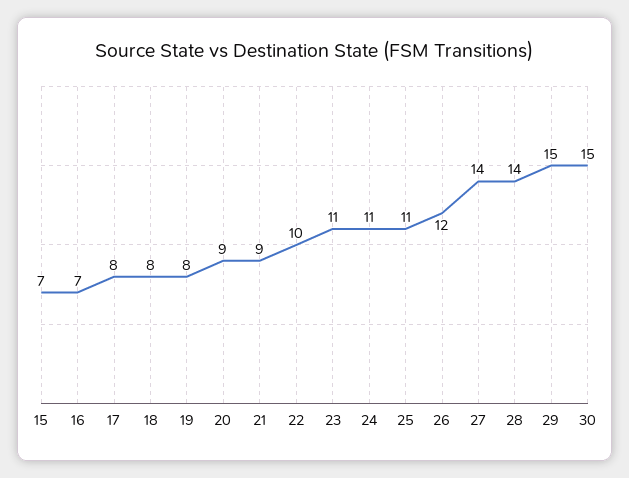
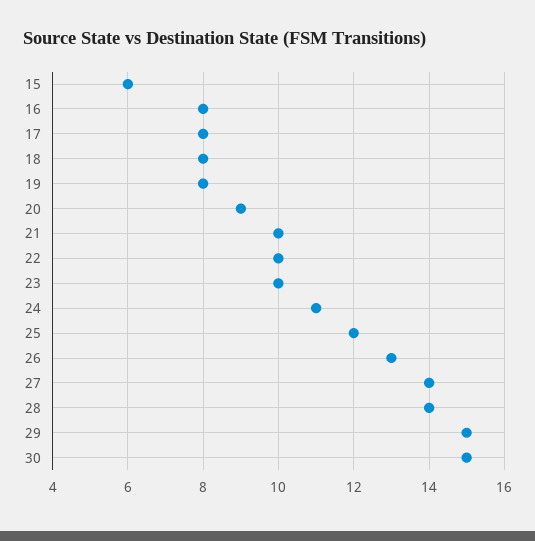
15: 7 -> 6
16: 7 -> 8
21: 9 -> 10
23: 11 -> 10
25: 11 -> 12
26: 12 -> 13

